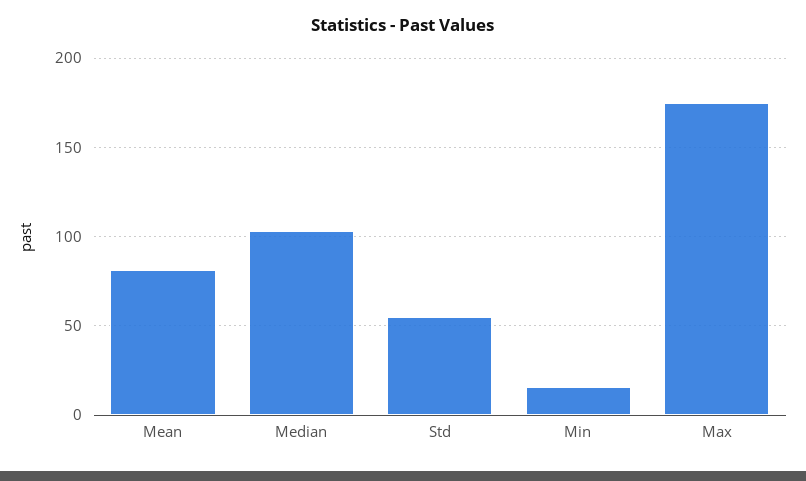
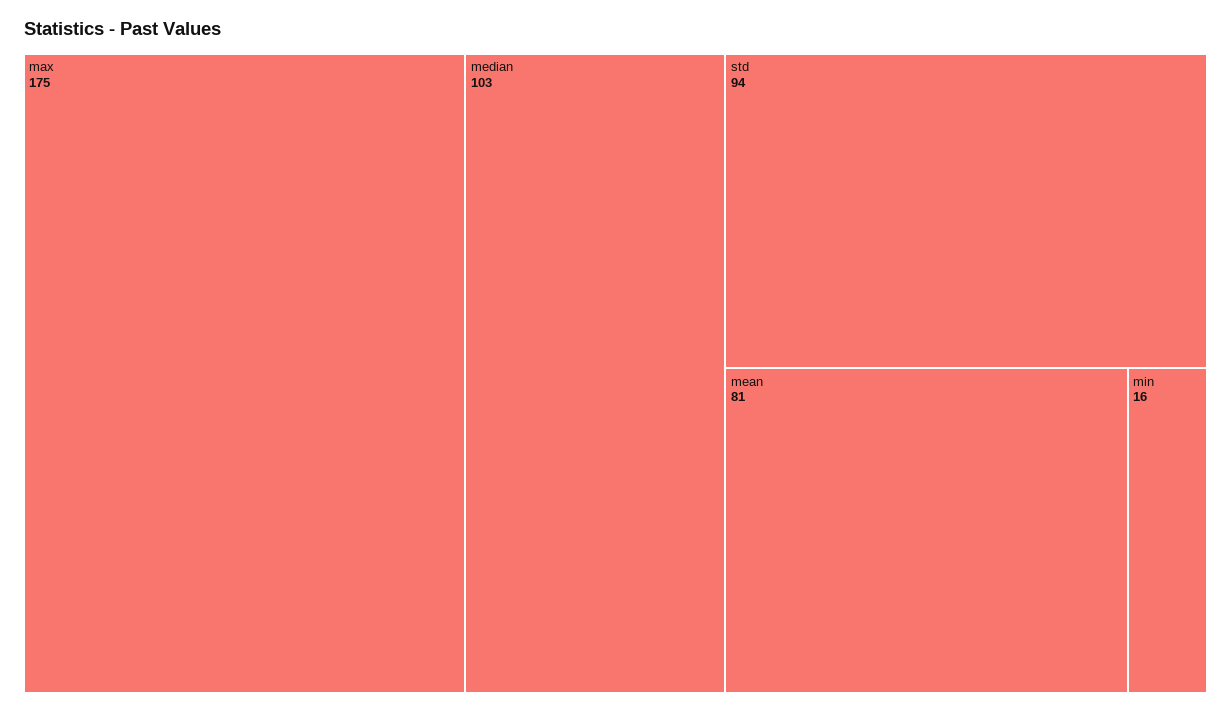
Std: 55 -> 94

